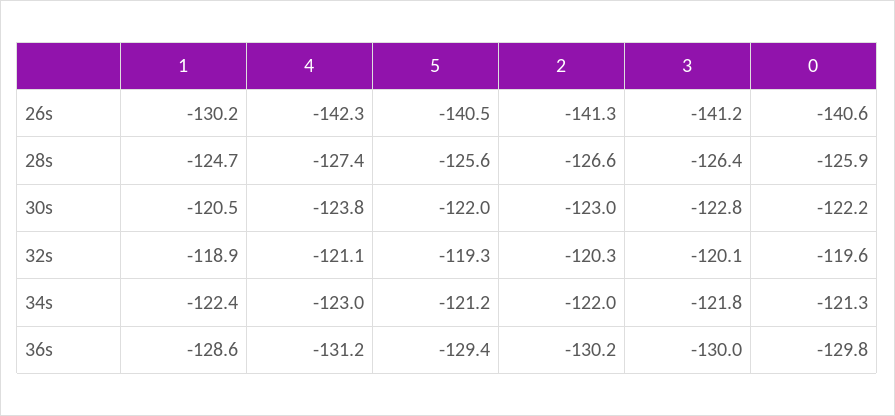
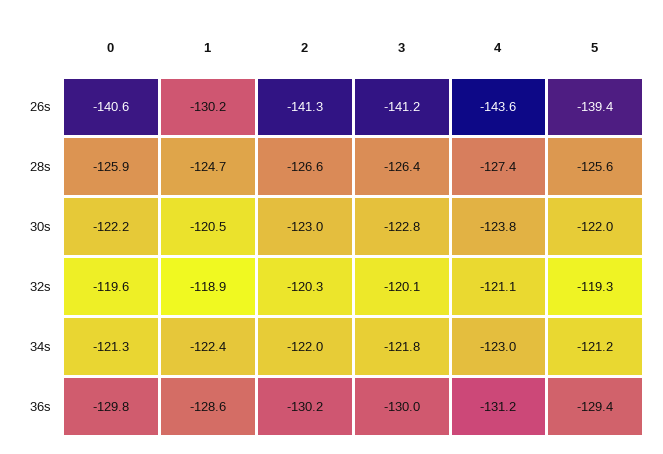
4, 26s: -142.3 -> -143.6
5, 26s: -140.5 -> -139.4

